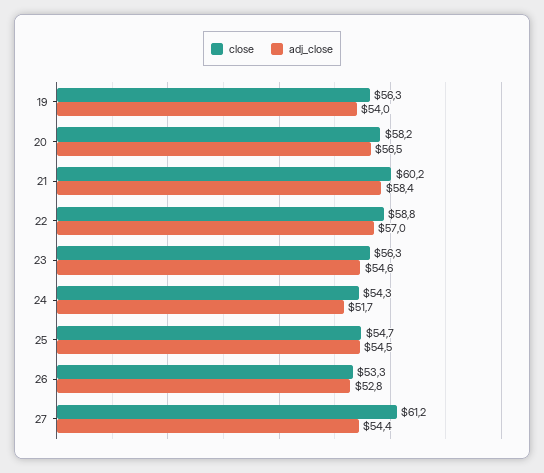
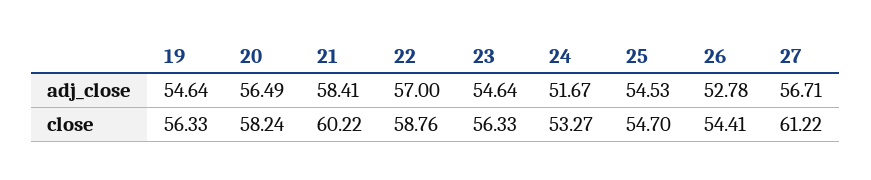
adj_close, 19: 54 -> 54.64
close, 24: 54.3 -> 53.27
close, 26: 53.3 -> 54.41
adj_close, 27: 54.4 -> 56.71

